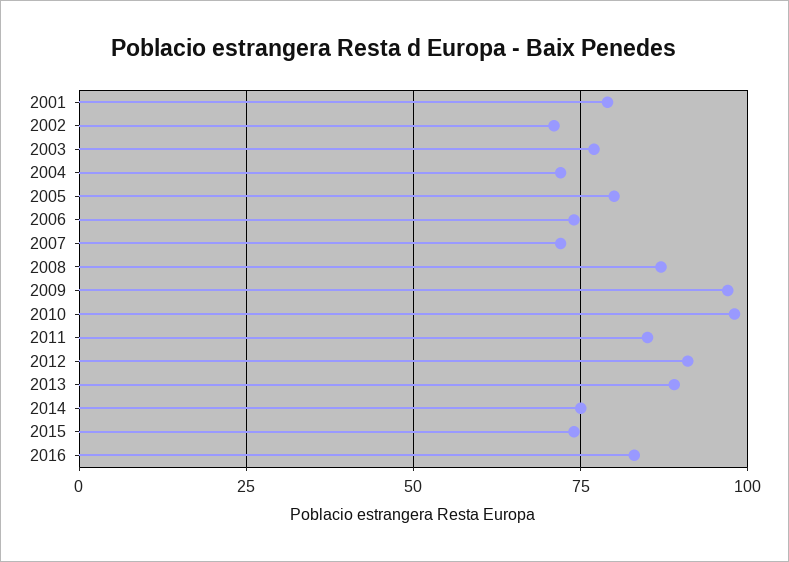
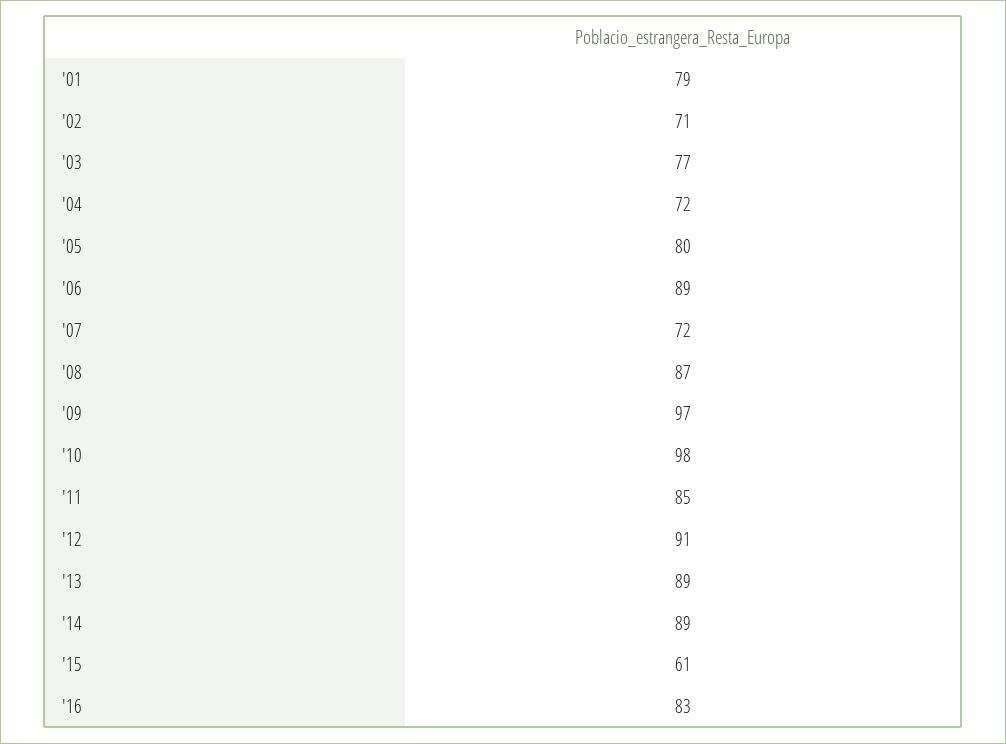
2006: 75 -> 89
2014: 75 -> 89
2015: 75 -> 61

